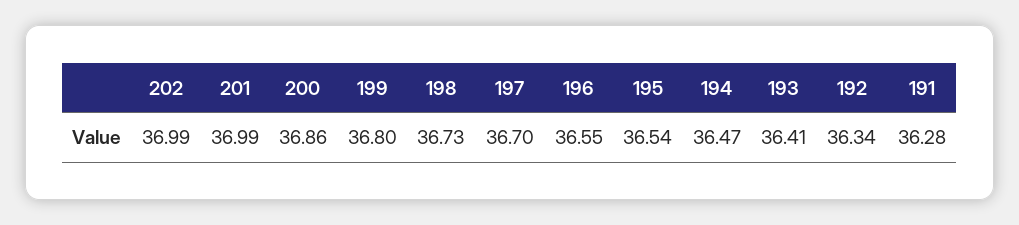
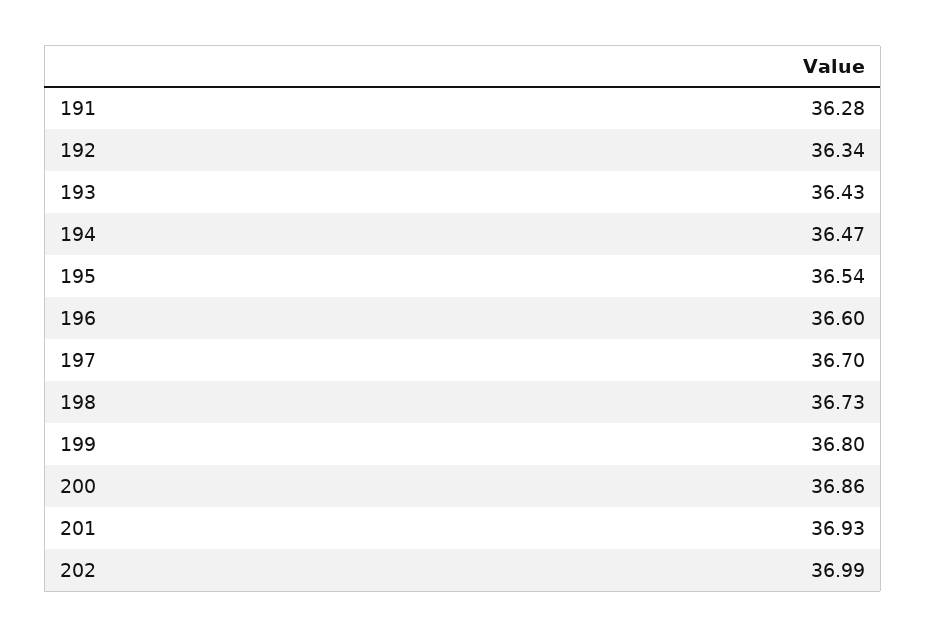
201: 36.99 -> 36.93
196: 36.55 -> 36.6
193: 36.41 -> 36.43

